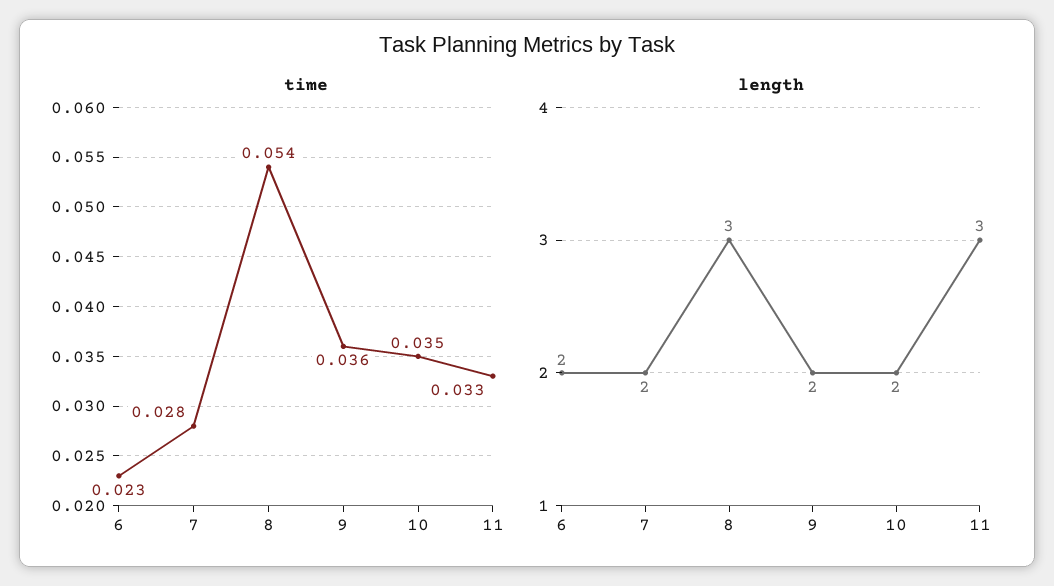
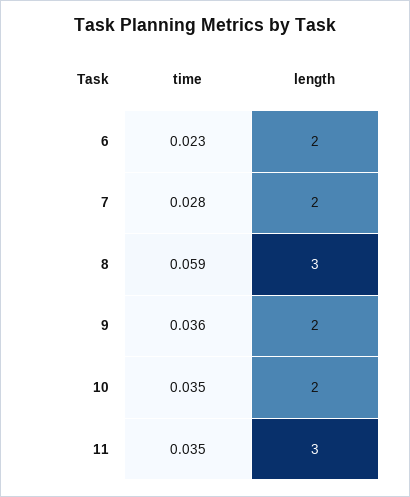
time, 8: 0.054 -> 0.059
time, 11: 0.033 -> 0.035

